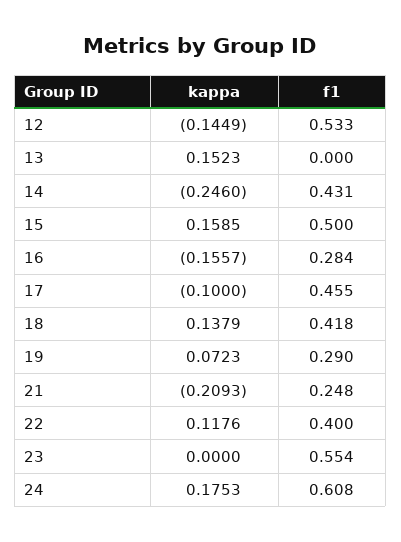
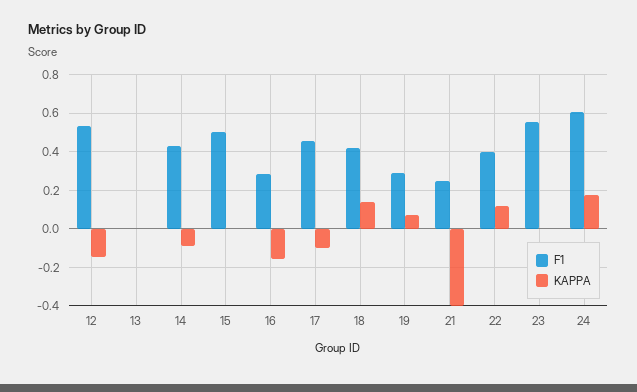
kappa, 13: 0.1523 -> 0
kappa, 14: -0.246 -> -0.1
kappa, 15: 0.1585 -> 0
kappa, 21: -0.2093 -> -0.4

